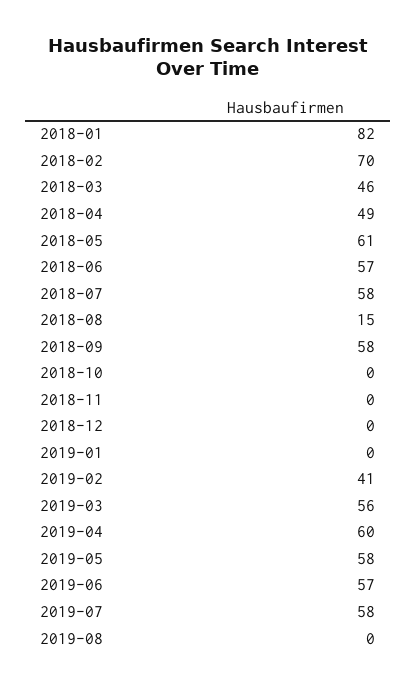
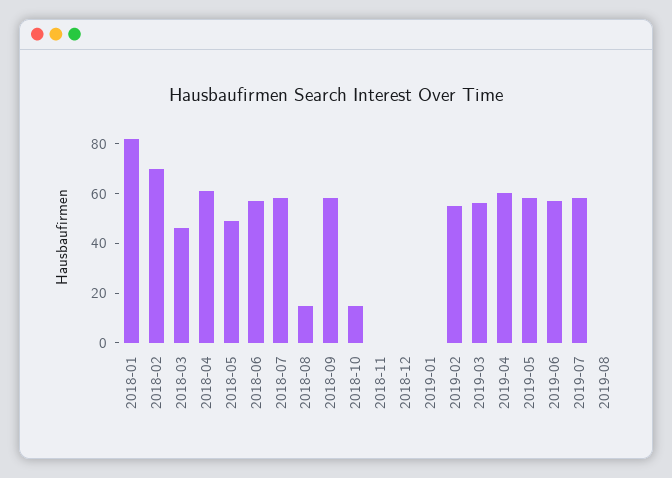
2018-04: 49 -> 60
2018-05: 61 -> 50
2018-10: 0 -> 15
2019-02: 41 -> 55

